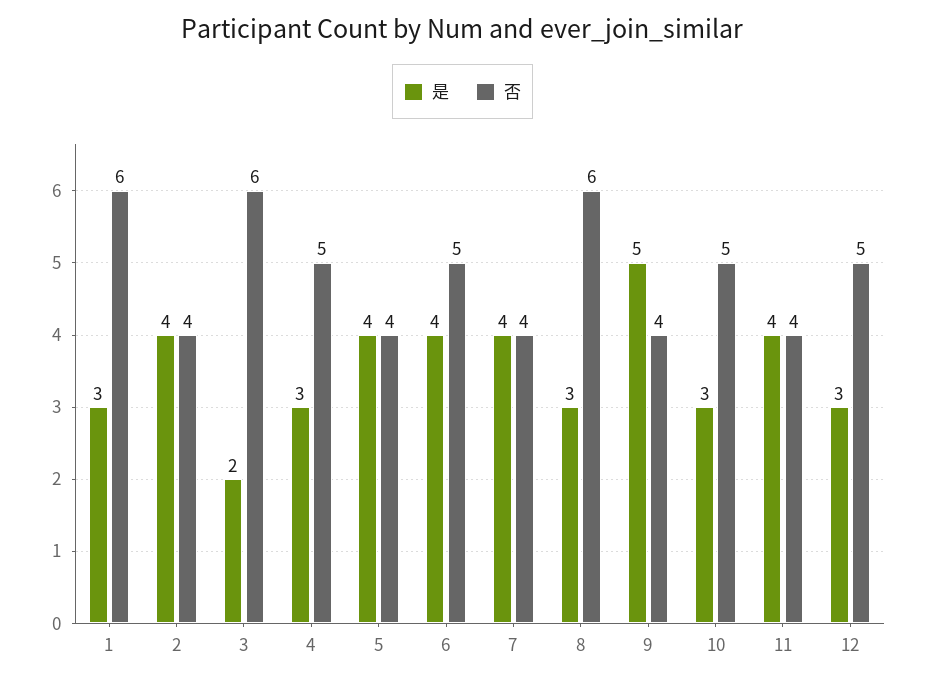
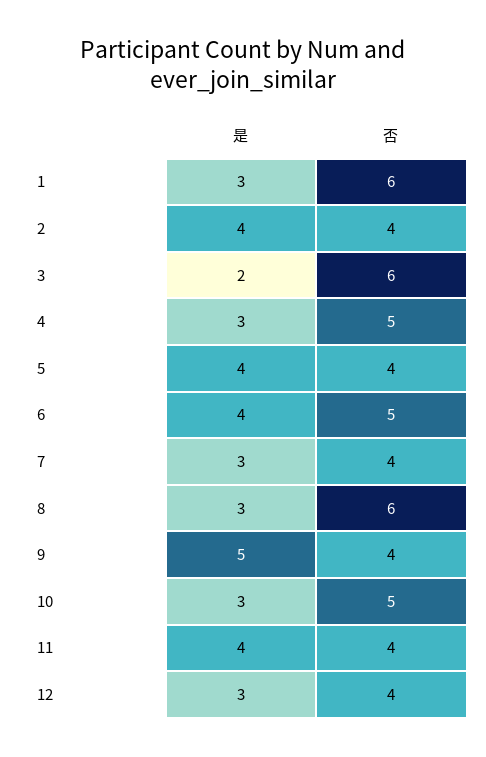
是, 7: 4 -> 3
否, 12: 5 -> 4

